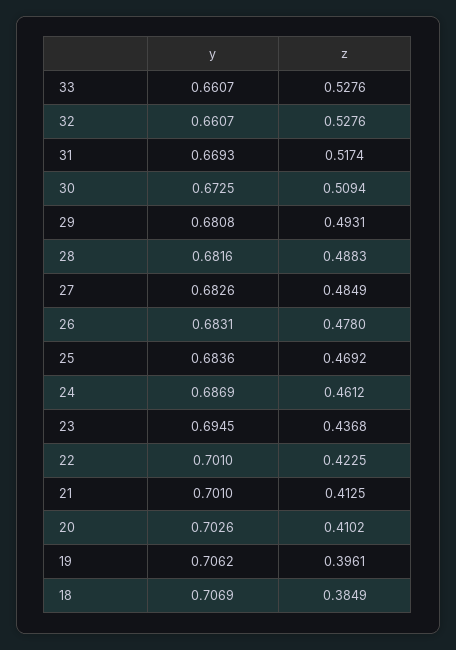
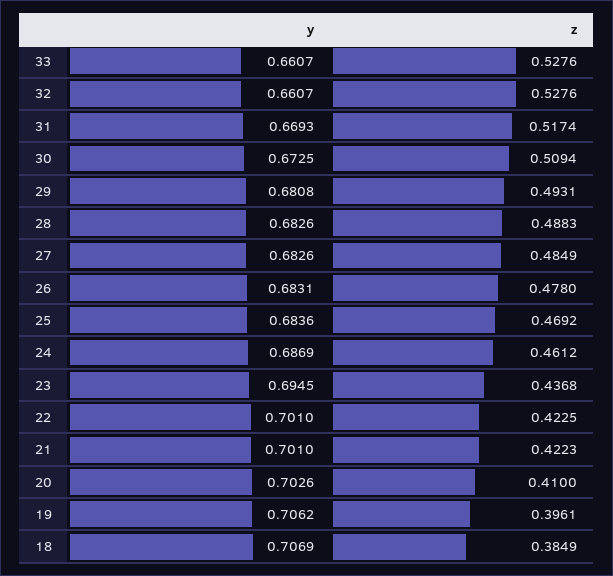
y, 28: 0.6816 -> 0.6826
z, 21: 0.4125 -> 0.4223
z, 20: 0.4102 -> 0.41

